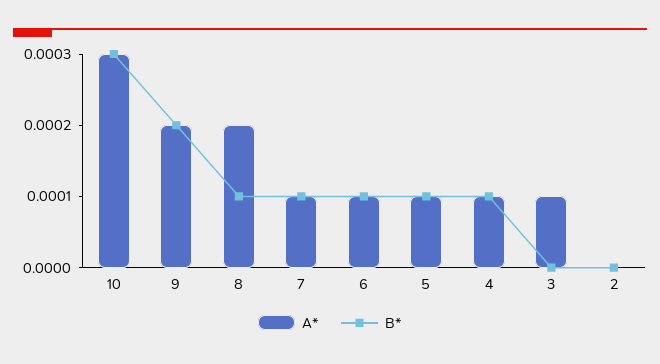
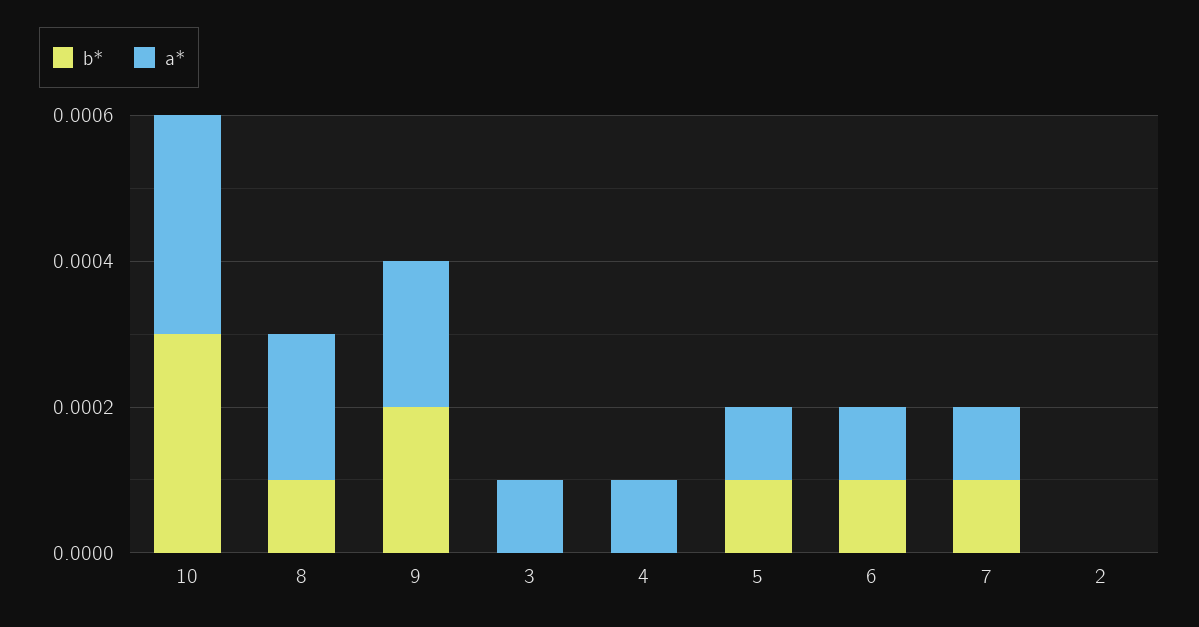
B*, 4: 0.0001 -> 0

